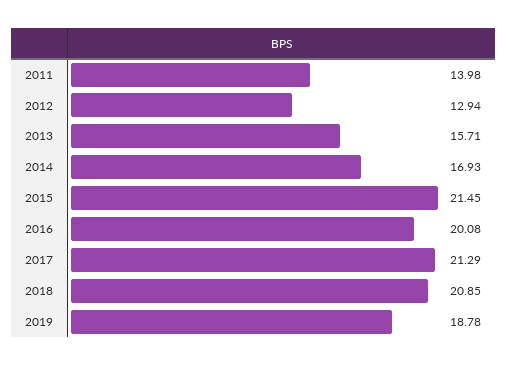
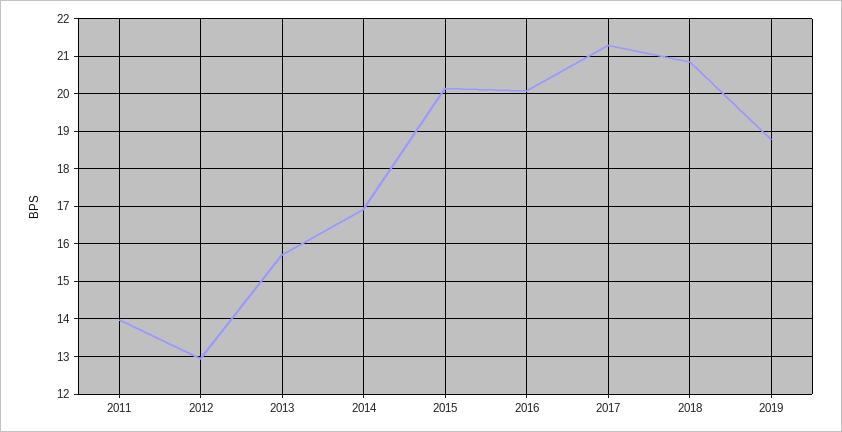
2015: 21.45 -> 20.2

